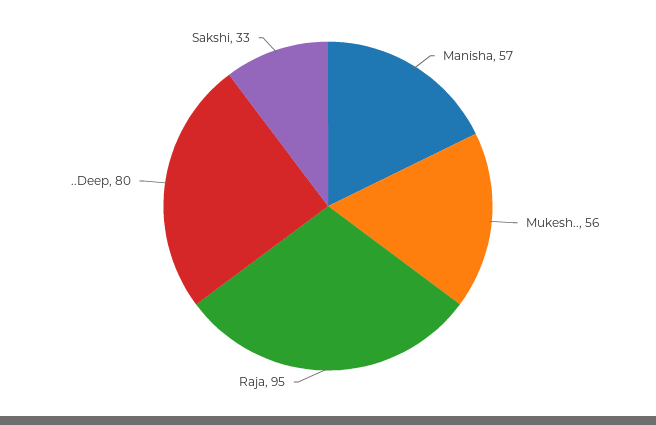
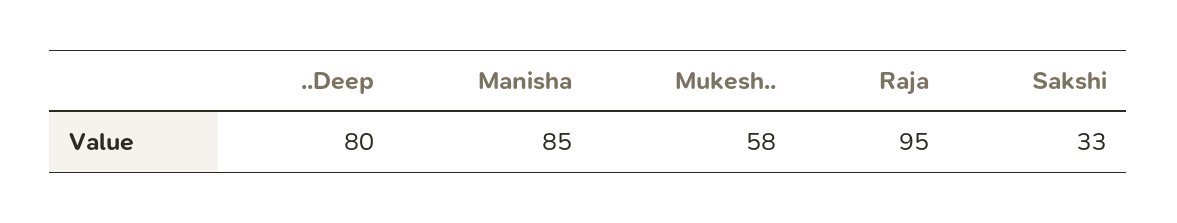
Manisha: 57 -> 85
Mukesh..: 56 -> 58

